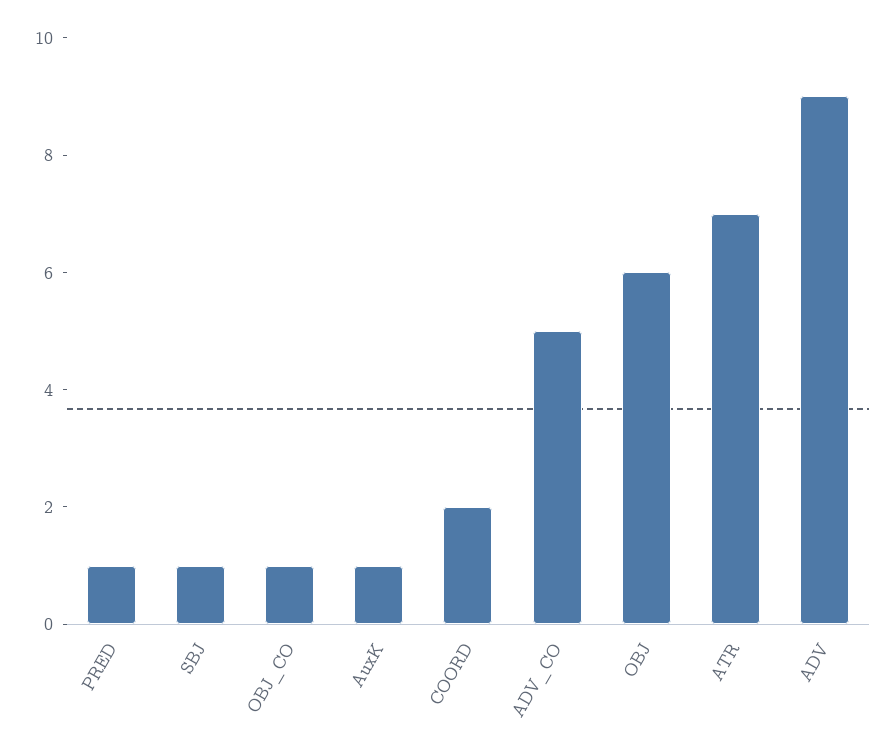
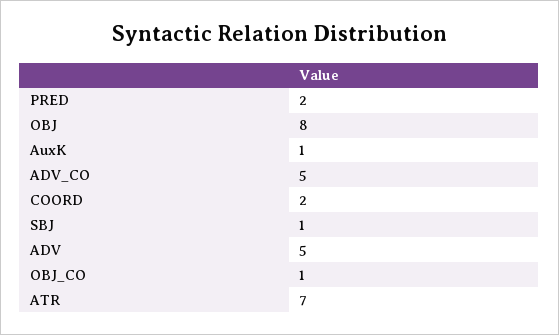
PRED: 1 -> 2
OBJ: 6 -> 8
ADV: 9 -> 5

